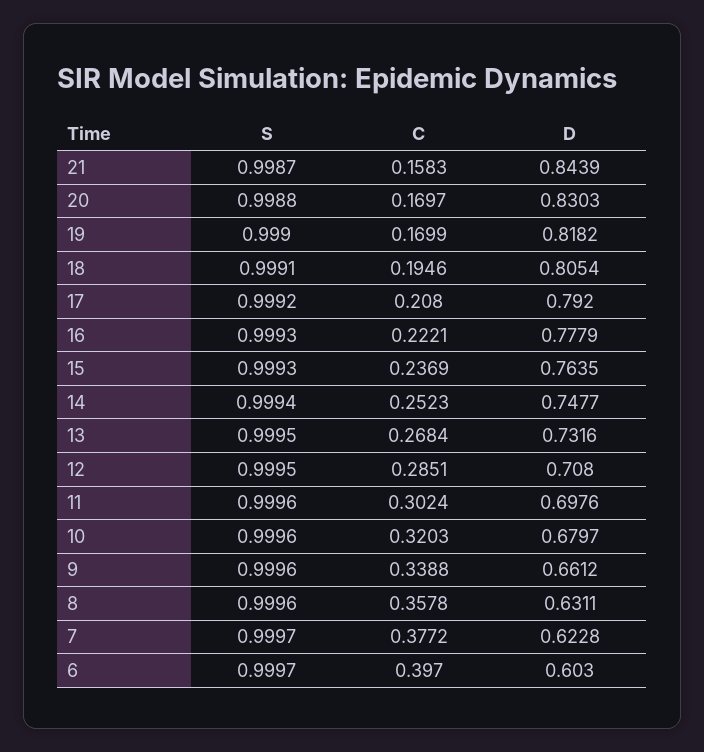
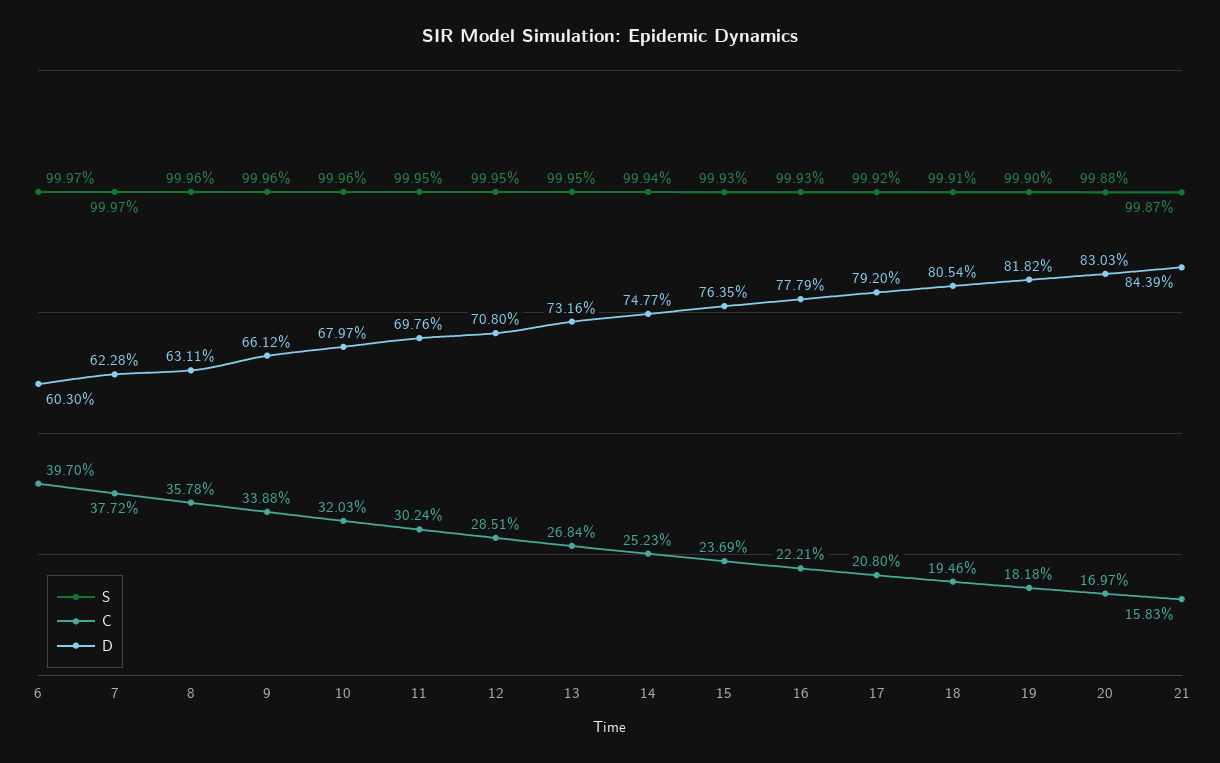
C, 19: 0.1699 -> 0.1818
S, 11: 0.9996 -> 0.9995

